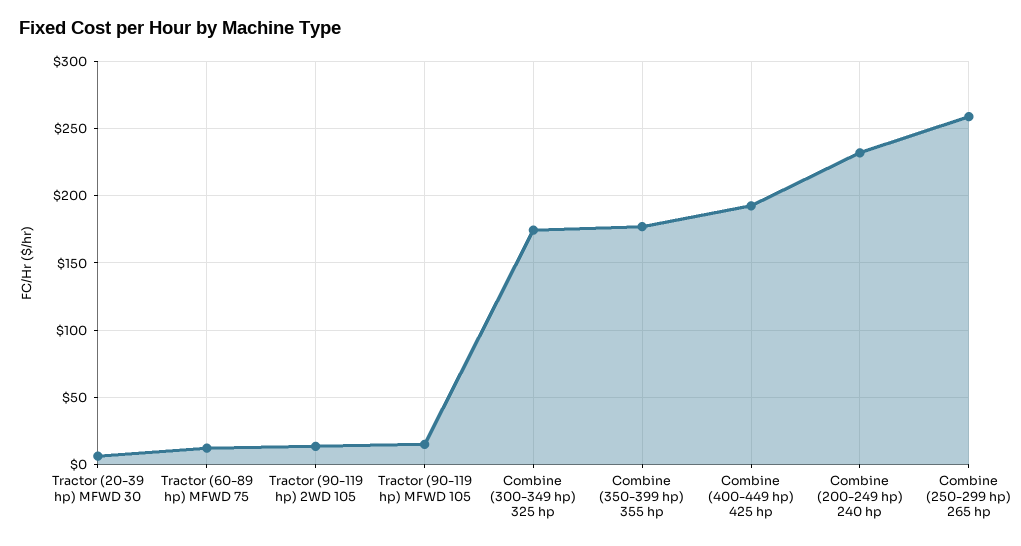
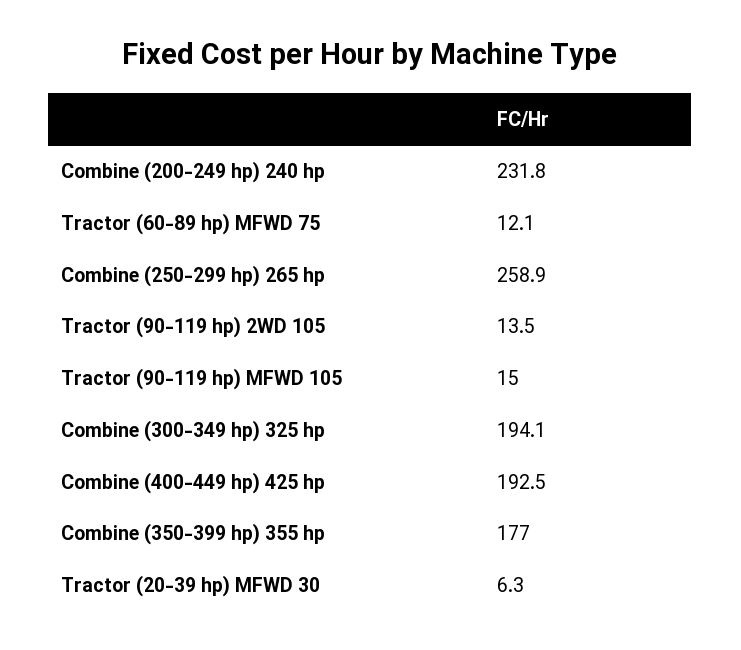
Combine (300-349 hp) 325 hp: 175 -> 194.1

